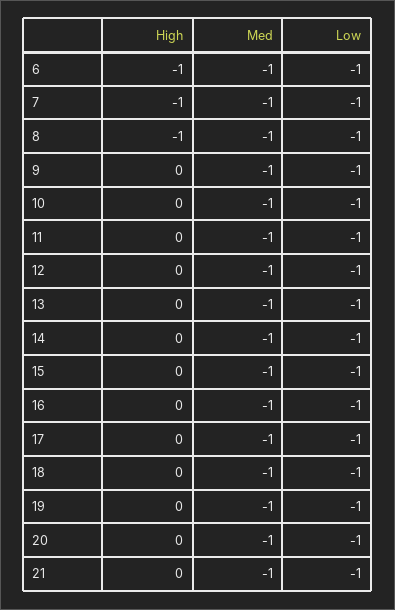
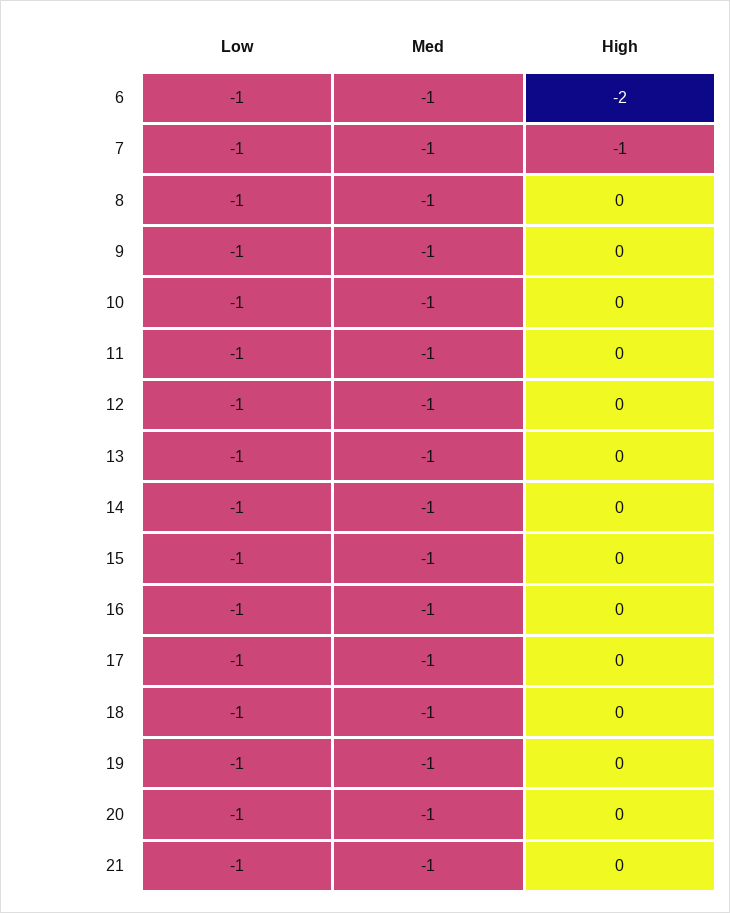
High, 6: -1 -> -2
High, 8: -1 -> 0

